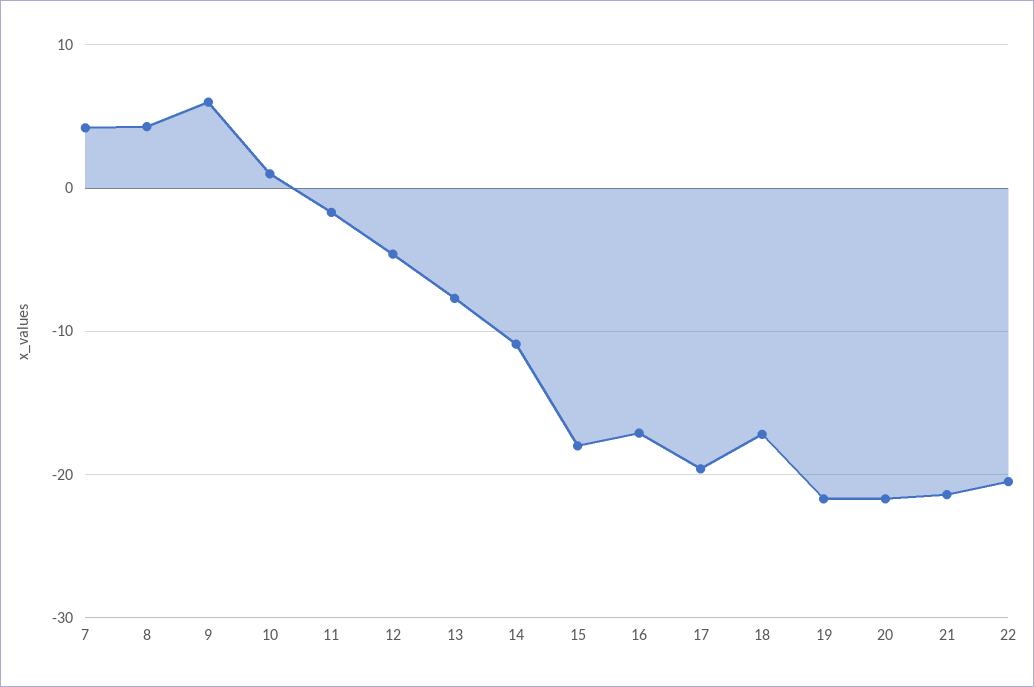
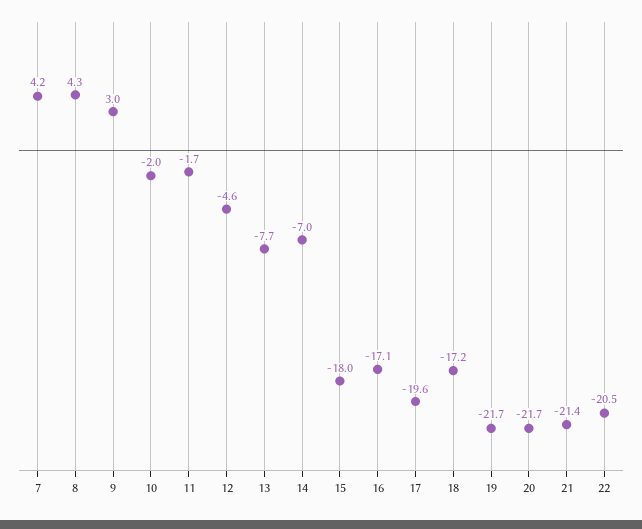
9: 6 -> 3
10: 1 -> -2
14: -11 -> -7

